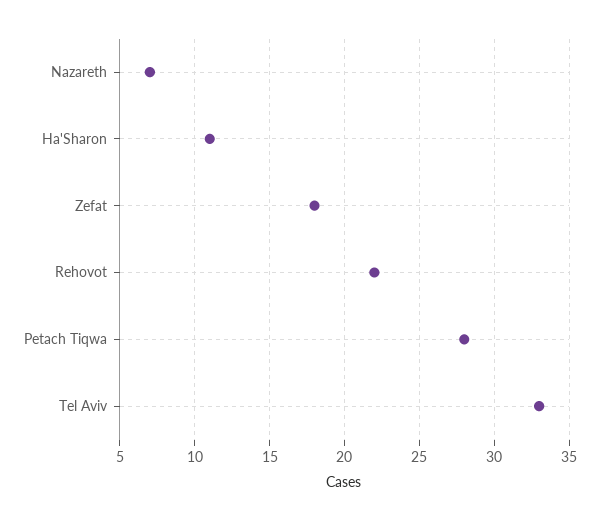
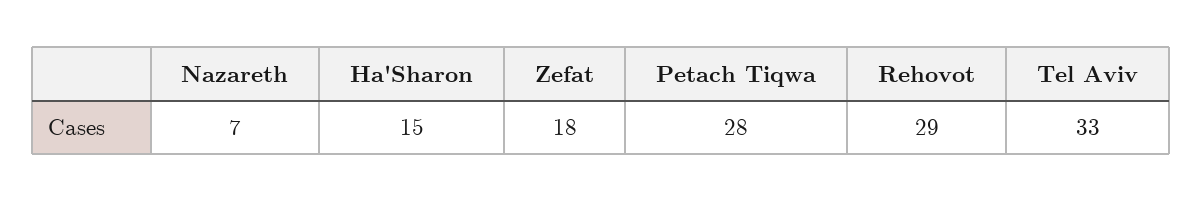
Ha'Sharon: 11 -> 15
Rehovot: 22 -> 29

